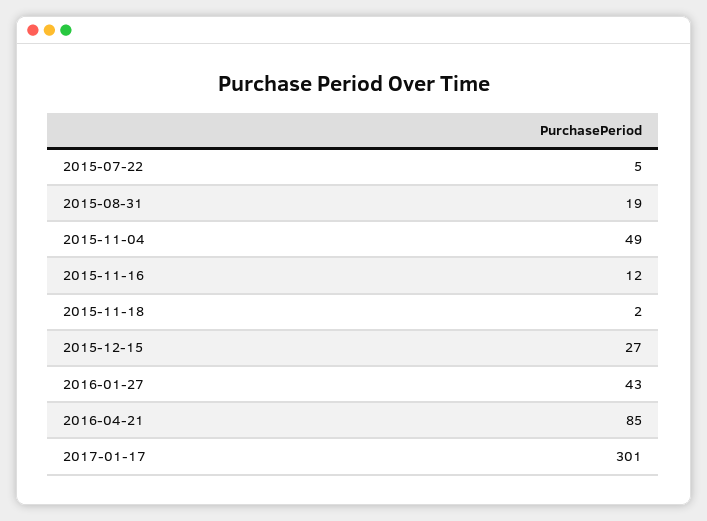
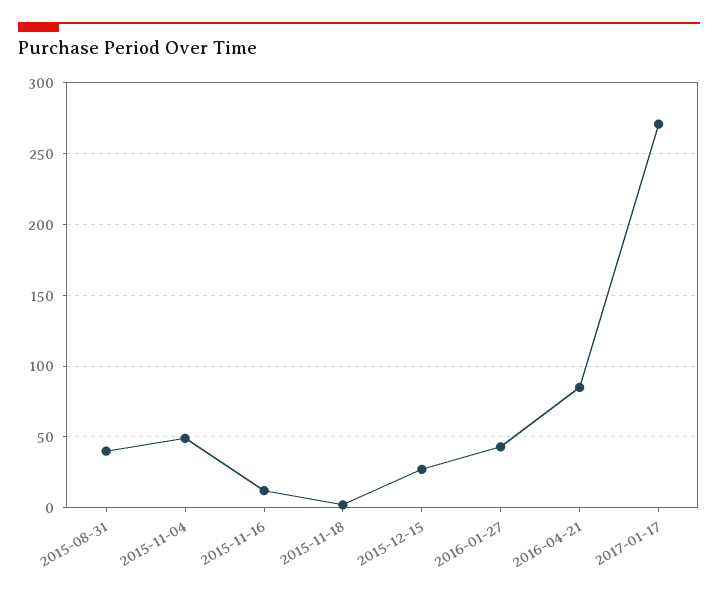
2015-07-22: 5 -> none
2015-08-31: 19 -> 40
2017-01-17: 301 -> 270

